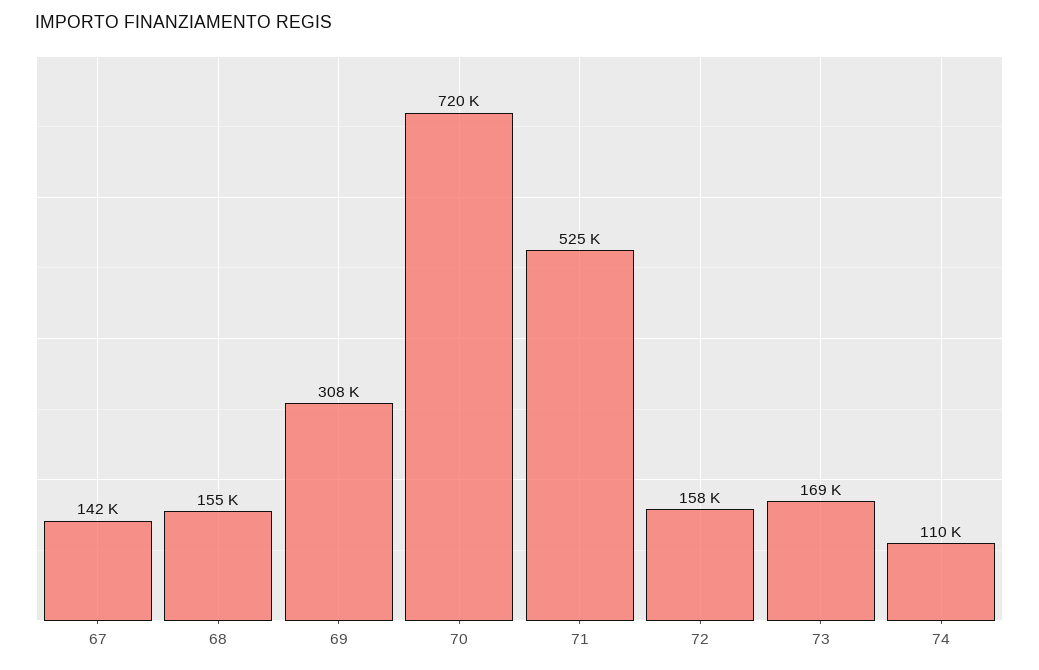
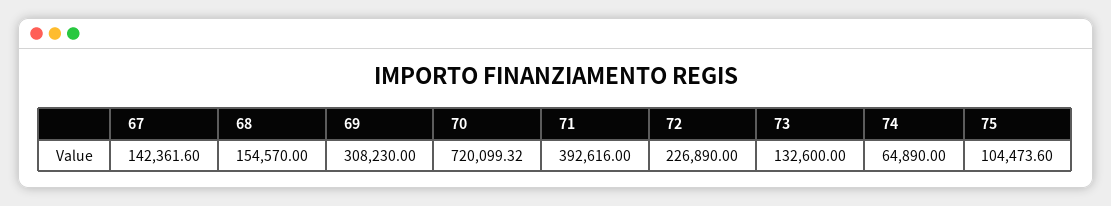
71: 525000 -> 392616
72: 158000 -> 226890
73: 169000 -> 132600
74: 110000 -> 64890
75: none -> 104473.6

